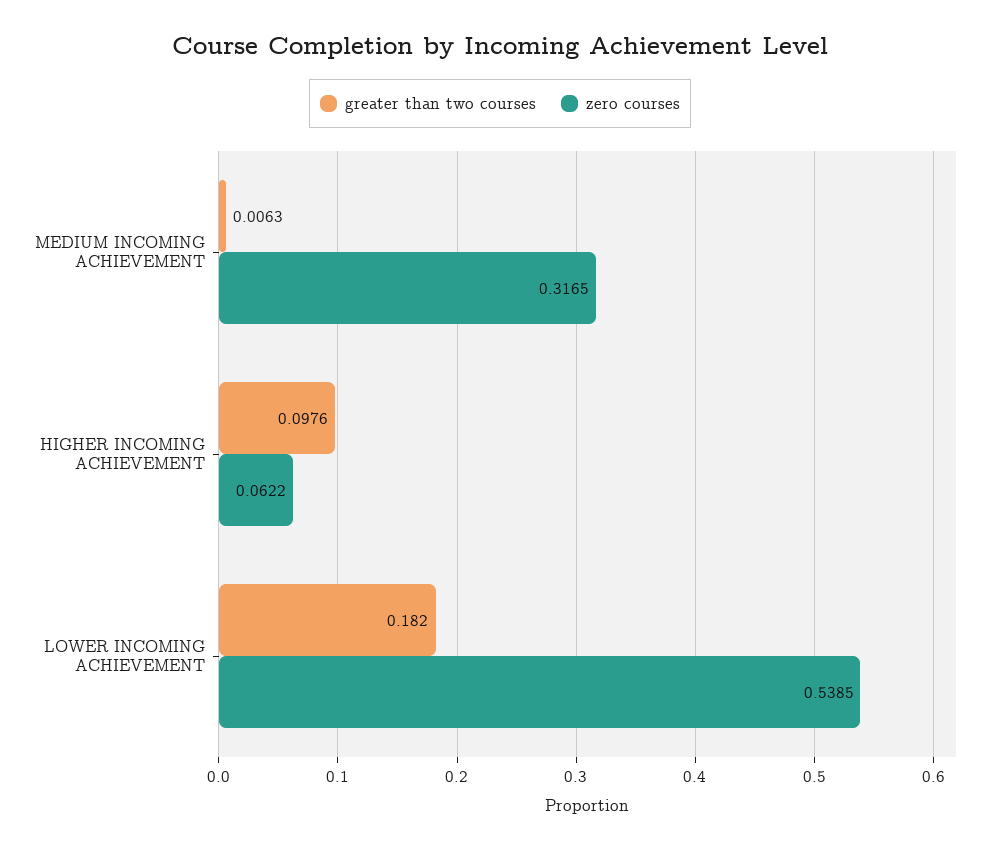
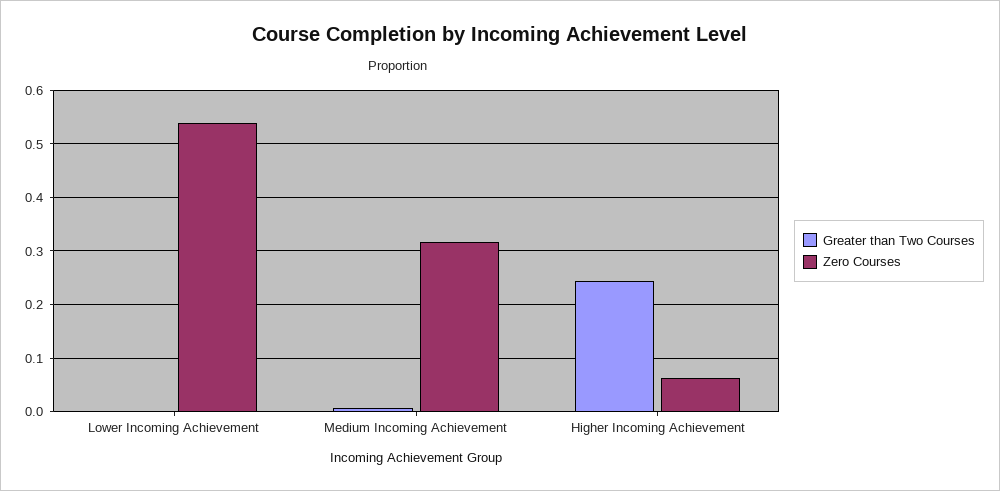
greater than two courses, HIGHER INCOMING ACHIEVEMENT: 0.0976 -> 0.24
greater than two courses, LOWER INCOMING ACHIEVEMENT: 0.182 -> 0

